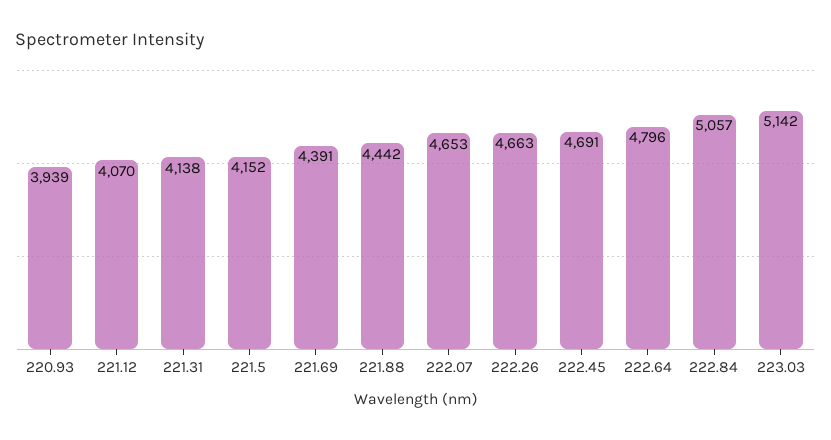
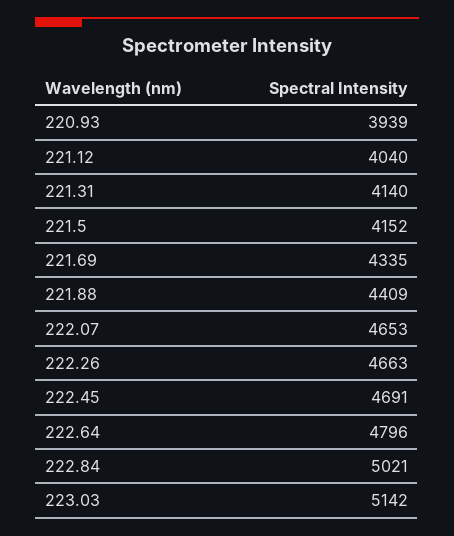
221.12: 4070 -> 4040
221.31: 4138 -> 4140
221.69: 4391 -> 4335
221.88: 4442 -> 4409
222.84: 5057 -> 5021

